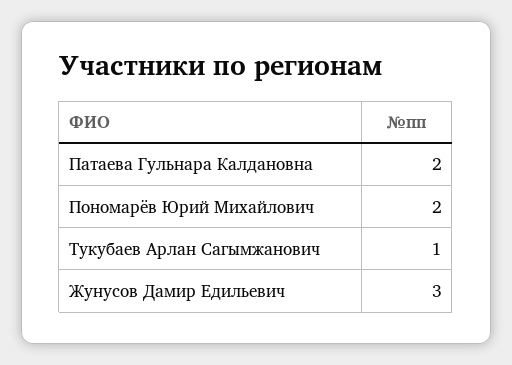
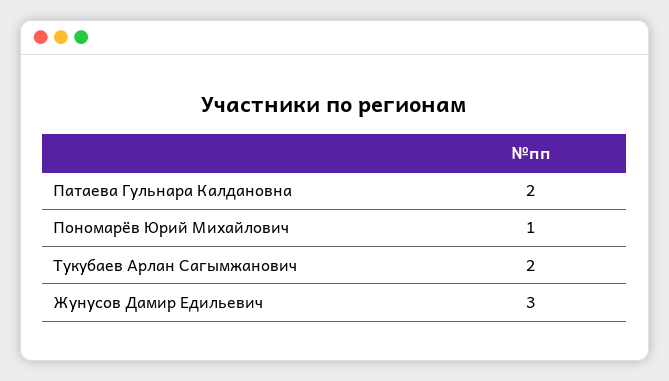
Пономарёв Юрий Михайлович: 2 -> 1
Тукубаев Арлан Сагымжанович: 1 -> 2

